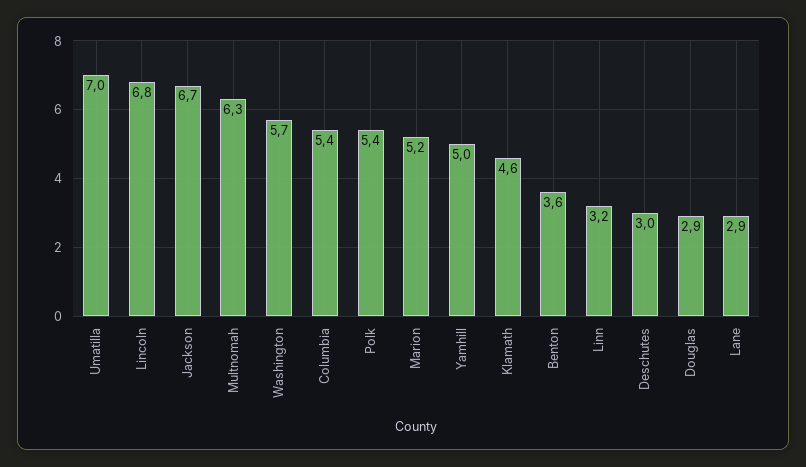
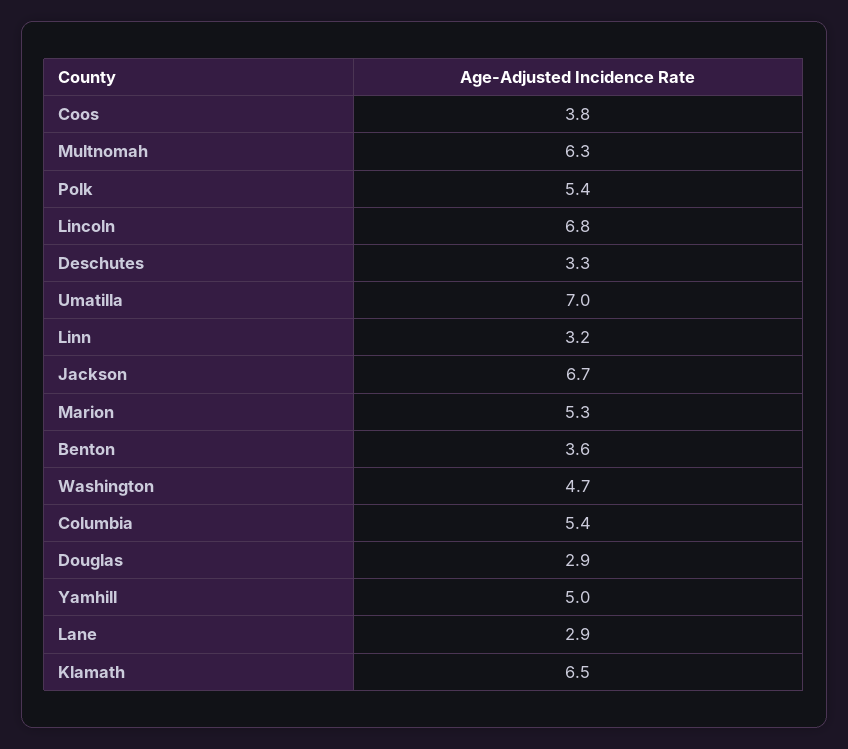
Washington: 5.7 -> 4.7
Marion: 5.2 -> 5.3
Klamath: 4.6 -> 6.5
Deschutes: 3 -> 3.3
Coos: none -> 3.8

